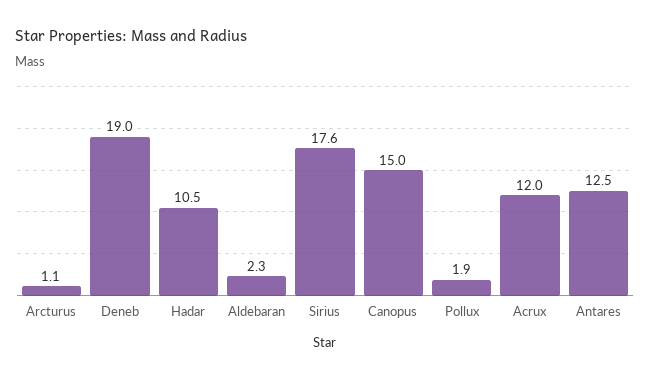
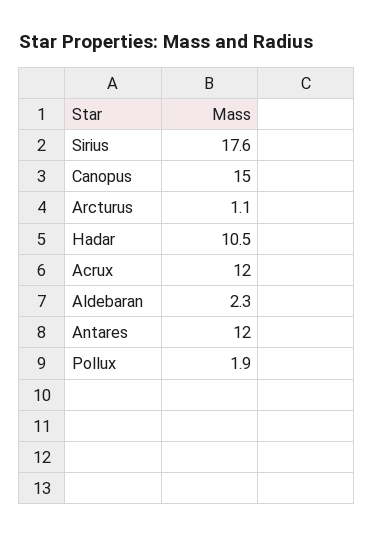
Deneb: 19 -> none
Antares: 12.5 -> 12

